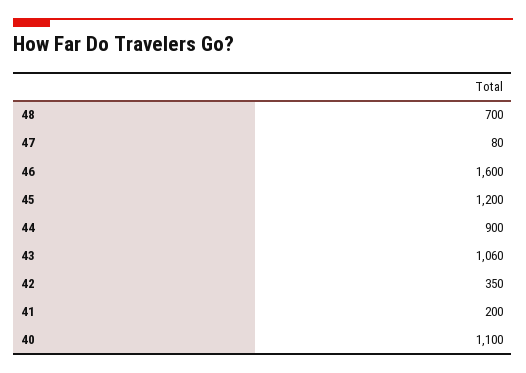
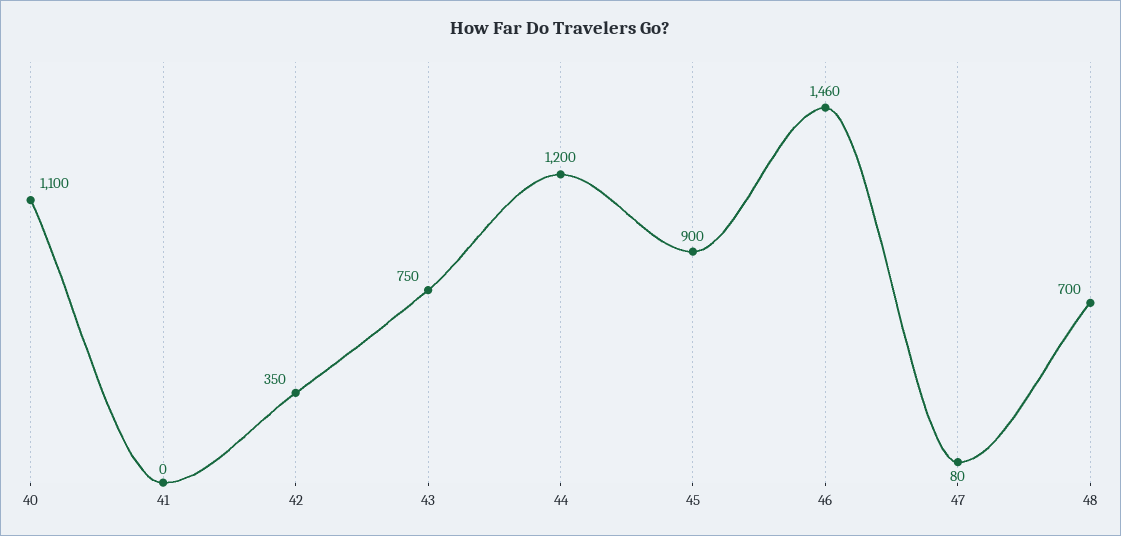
46: 1600 -> 1460
45: 1200 -> 900
44: 900 -> 1200
43: 1060 -> 750
41: 200 -> 0

